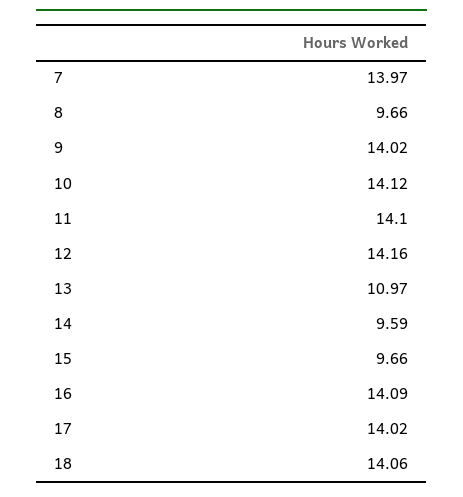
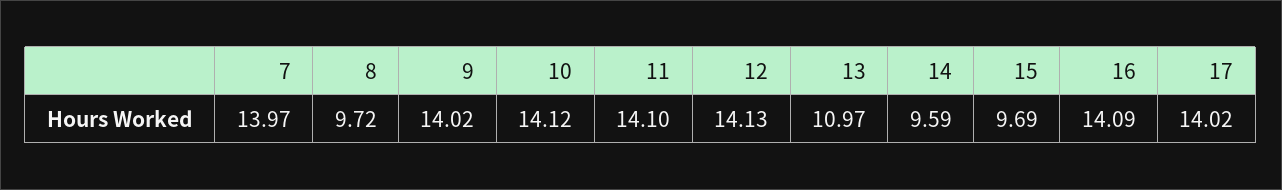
8: 9.66 -> 9.72
12: 14.16 -> 14.13
15: 9.66 -> 9.69
18: 14.06 -> none

